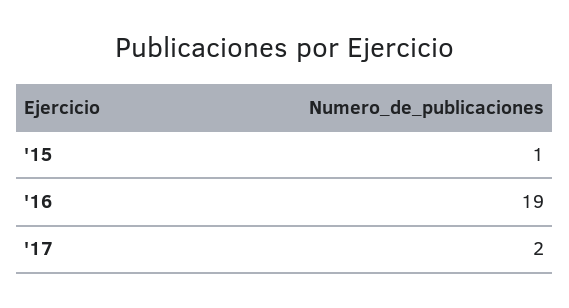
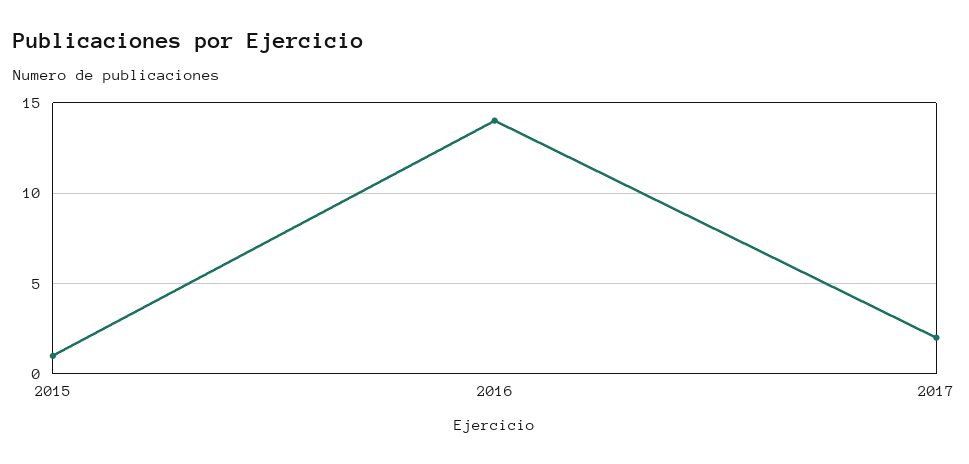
'16: 19 -> 14

